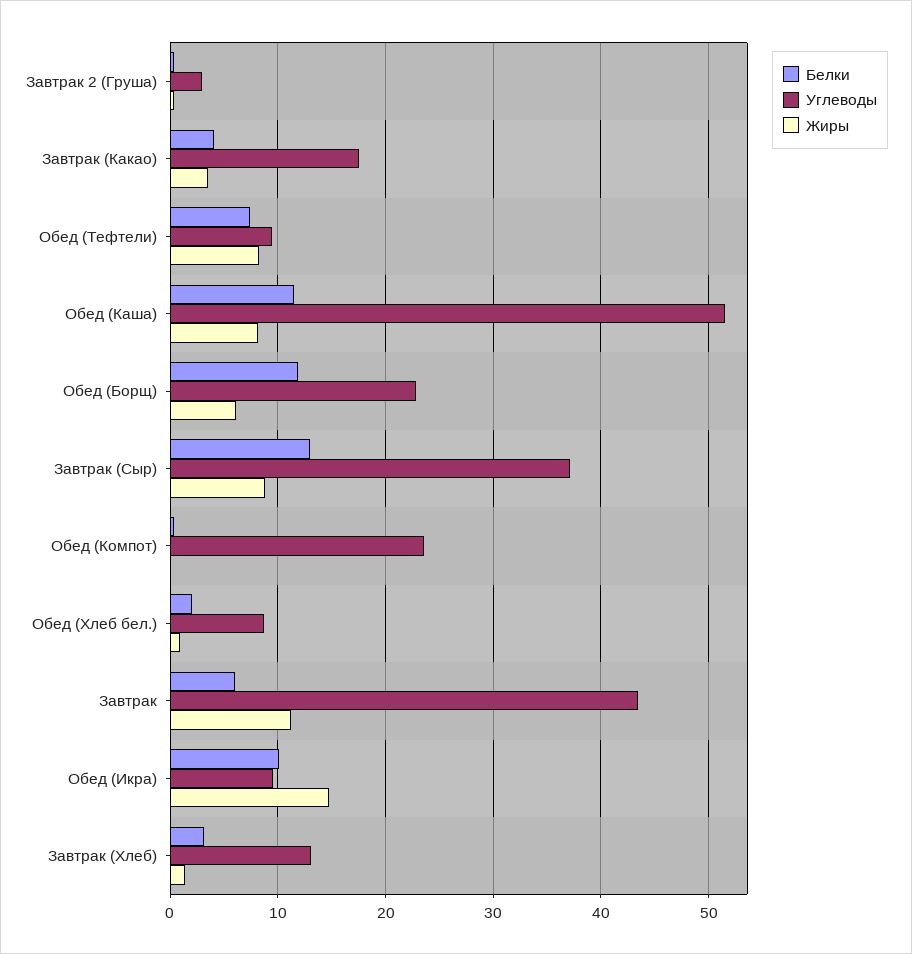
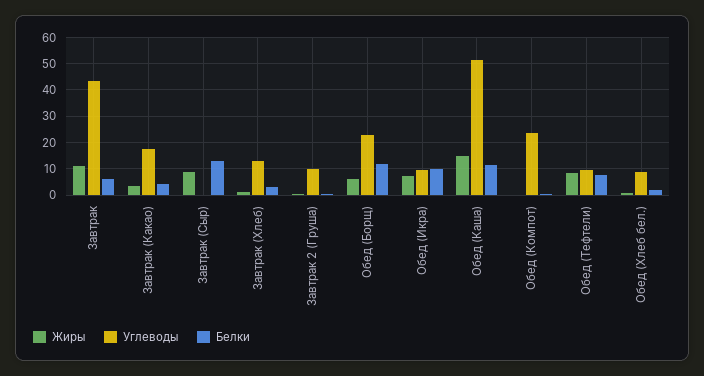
Углеводы, Завтрак 2 (Груша): 3 -> 10
Жиры, Обед (Каша): 8 -> 15
Углеводы, Завтрак (Сыр): 37 -> 0
Жиры, Обед (Икра): 15 -> 7.5

